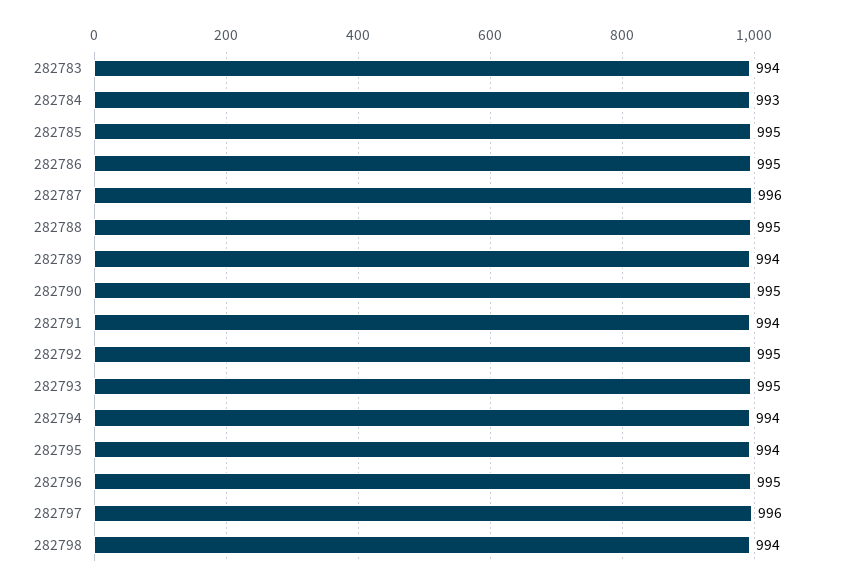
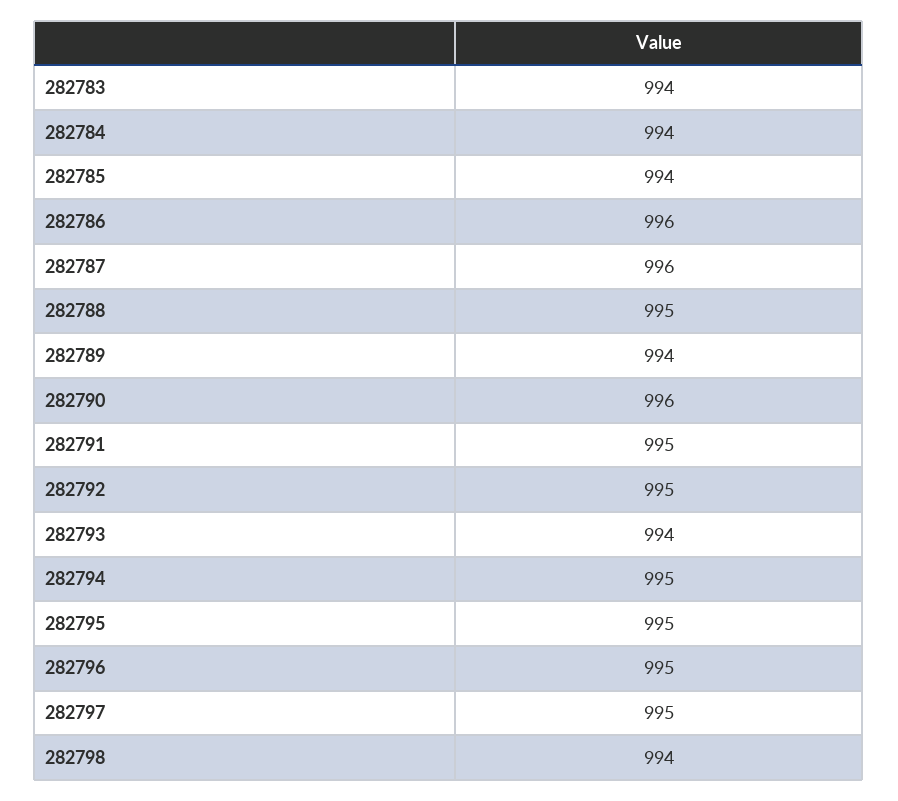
282784: 993 -> 994
282785: 995 -> 994
282786: 995 -> 996
282790: 995 -> 996
282791: 994 -> 995
282793: 995 -> 994
282794: 994 -> 995
282795: 994 -> 995
282797: 996 -> 995

